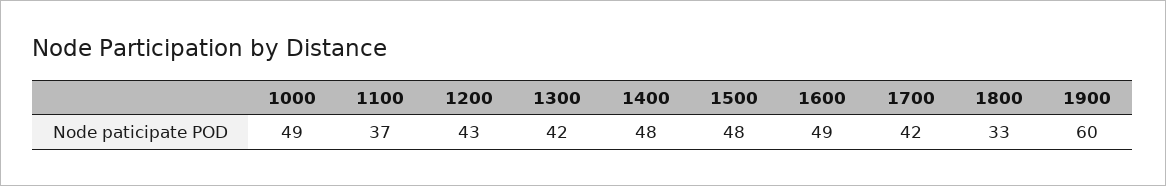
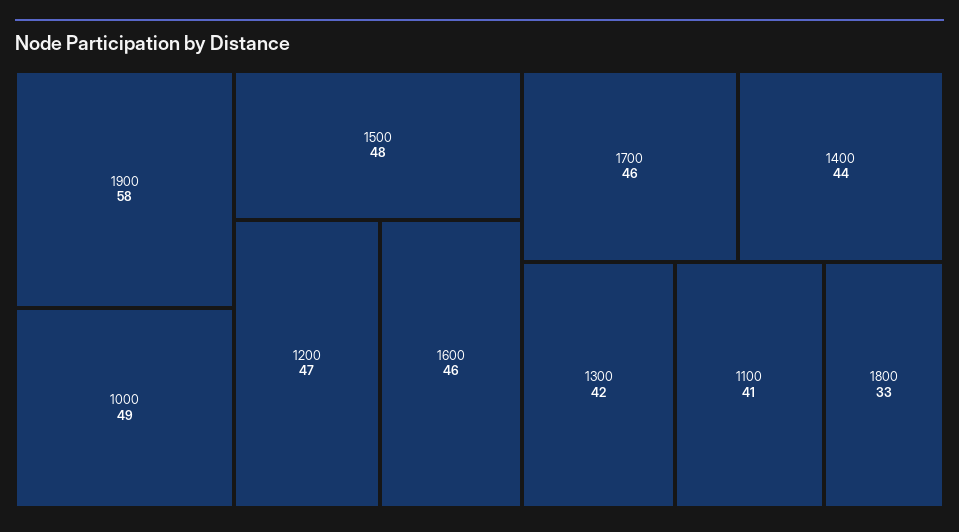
1100: 37 -> 41
1200: 43 -> 47
1400: 48 -> 44
1600: 49 -> 46
1700: 42 -> 46
1900: 60 -> 58

